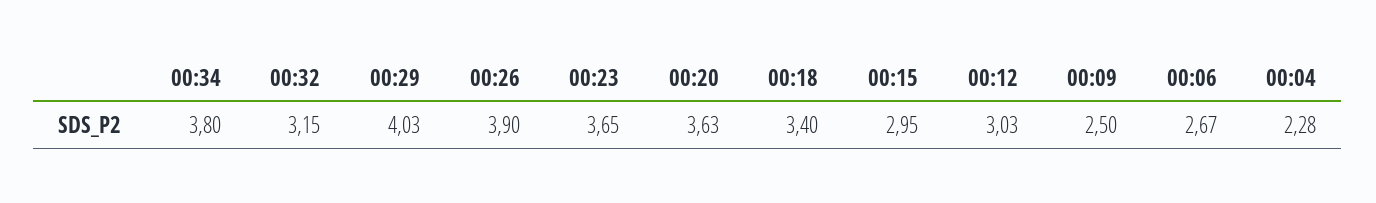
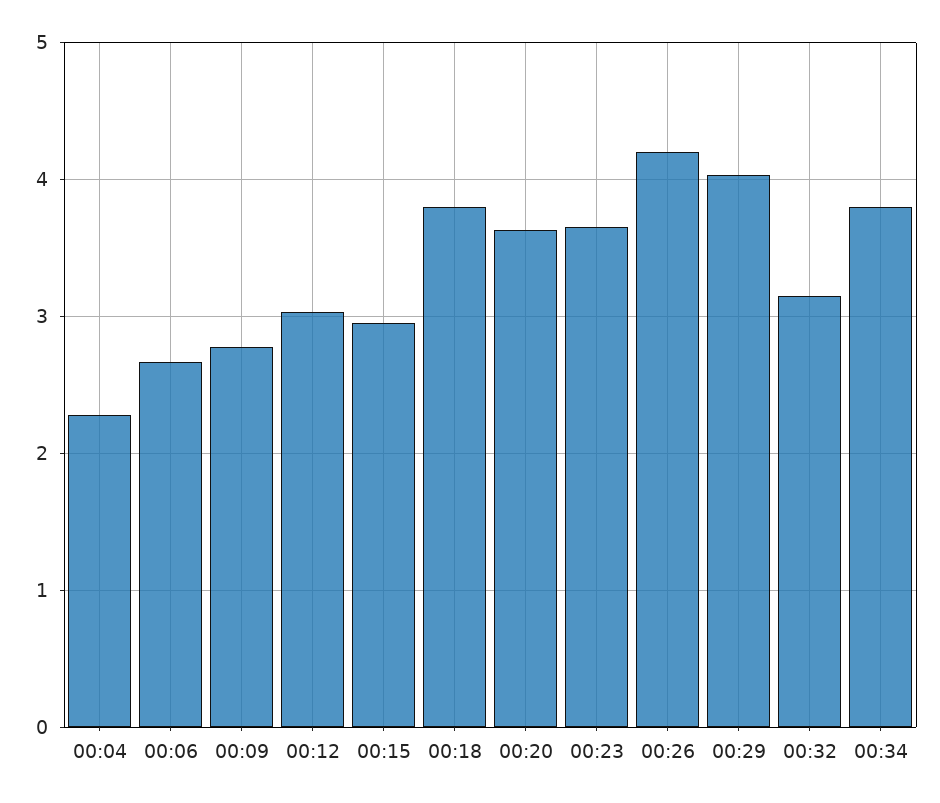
00:26: 3.9 -> 4.2
00:18: 3.4 -> 3.8
00:09: 2.5 -> 2.8

